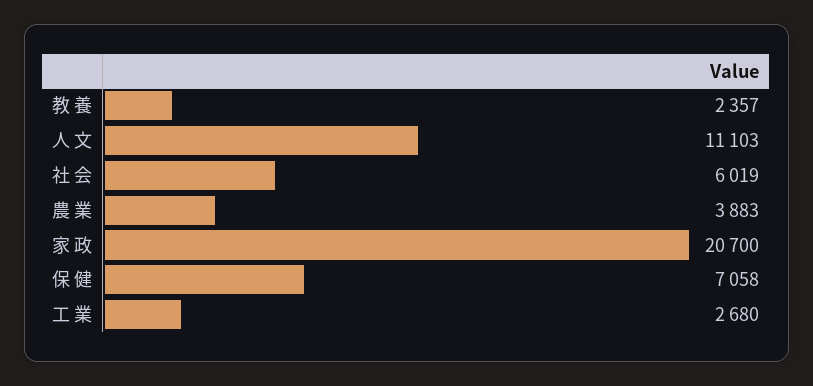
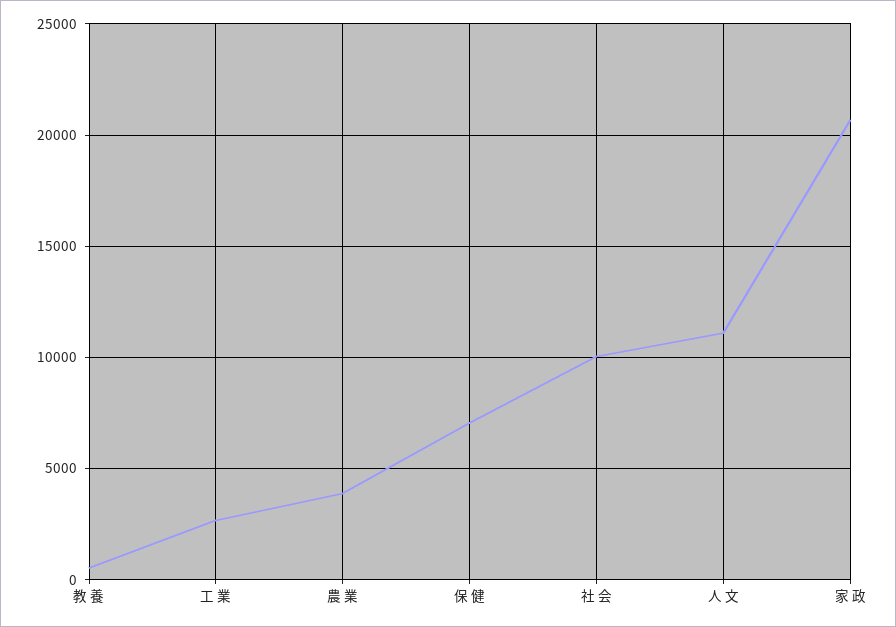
教 養: 2357 -> 500
社 会: 6019 -> 10000

